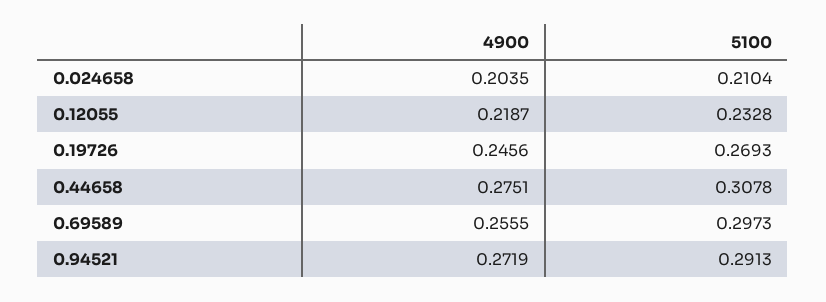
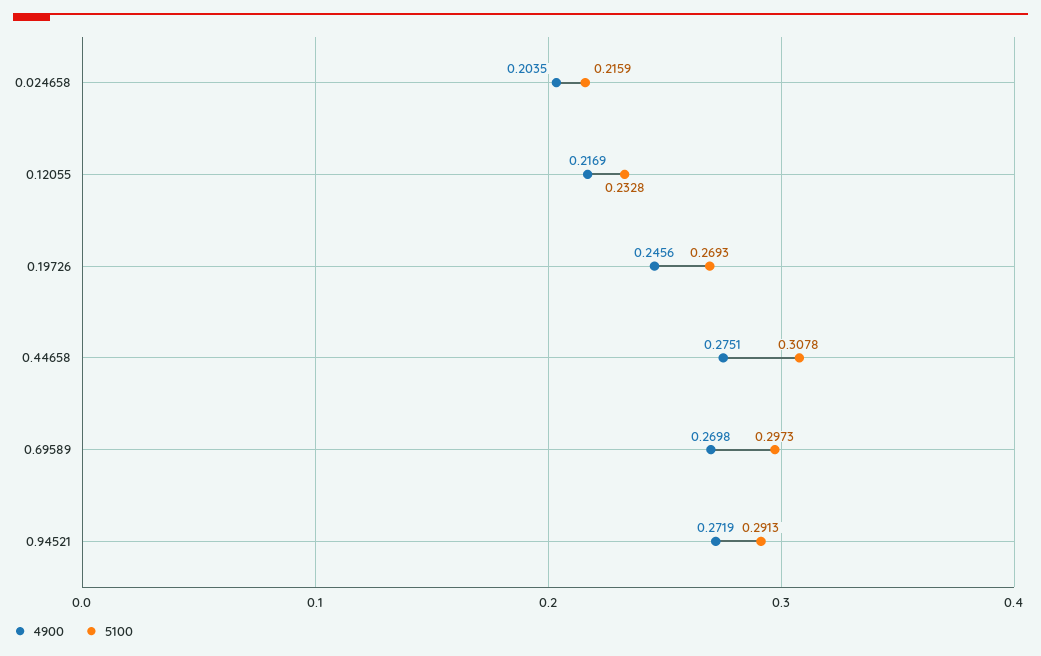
5100, 0.024658: 0.2104 -> 0.2159
4900, 0.12055: 0.2187 -> 0.2169
4900, 0.69589: 0.2555 -> 0.2698

